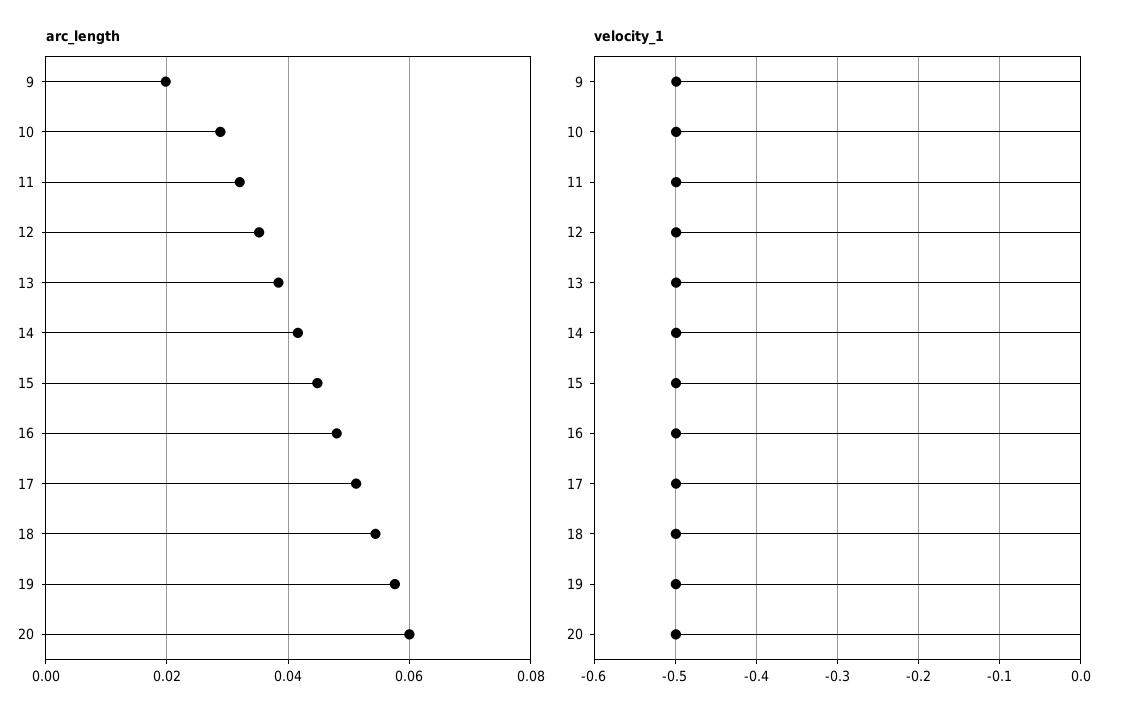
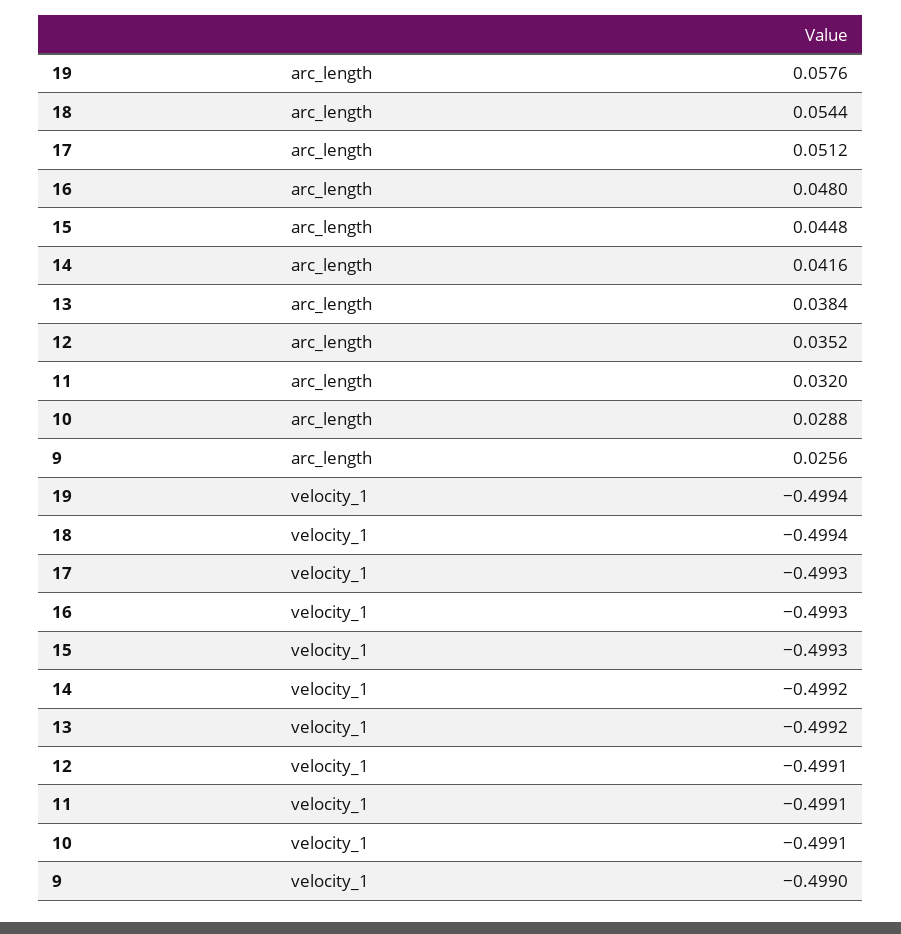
arc_length, 9: 0.02 -> 0.0256
arc_length, 20: 0.06 -> none
velocity_1, 20: -0.5 -> none

